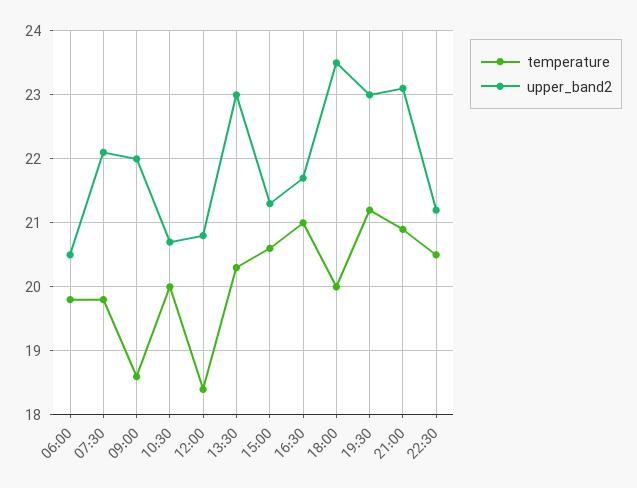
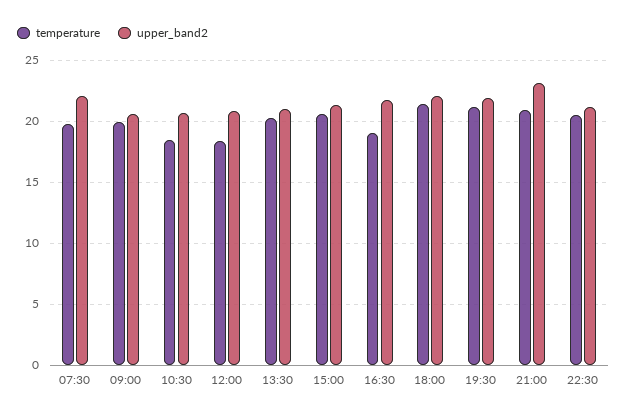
temperature, 06:00: 19.8 -> none
upper_band2, 06:00: 20.5 -> none
temperature, 09:00: 18.6 -> 20
upper_band2, 09:00: 22 -> 20.5
temperature, 10:30: 20 -> 18.5
upper_band2, 13:30: 23 -> 21
temperature, 16:30: 21 -> 19
temperature, 18:00: 20 -> 21.5
upper_band2, 18:00: 23.5 -> 22
upper_band2, 19:30: 23 -> 22

